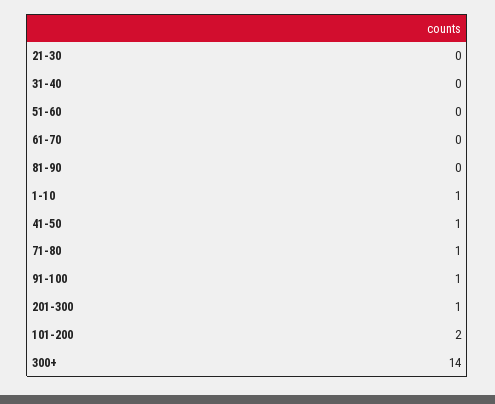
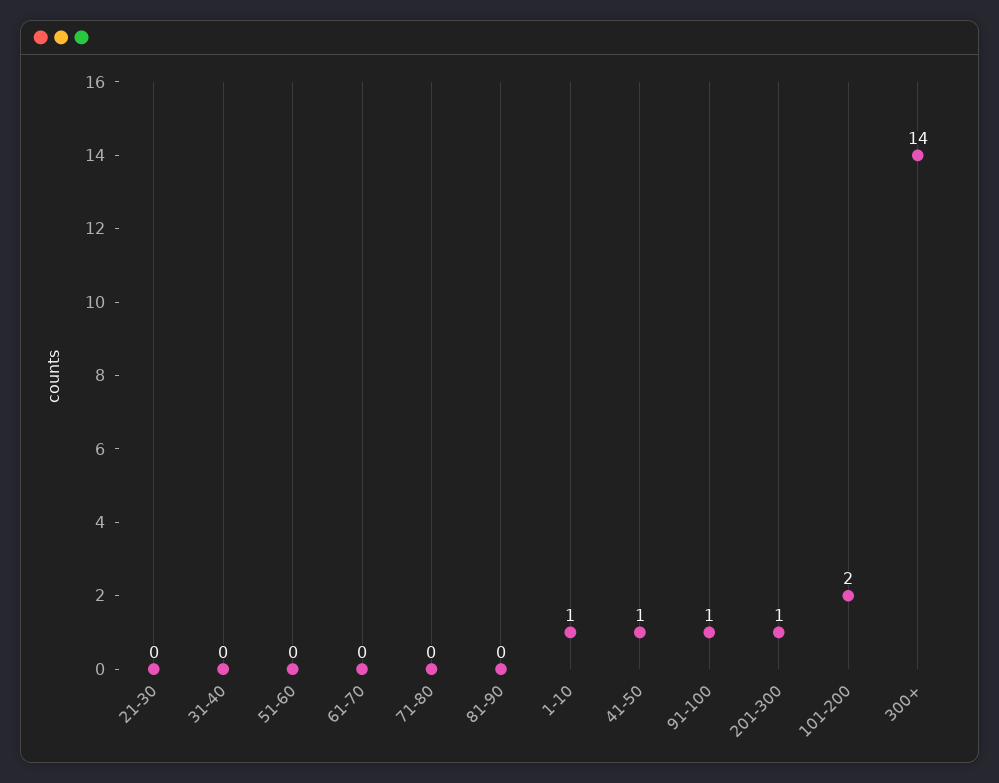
71-80: 1 -> 0

